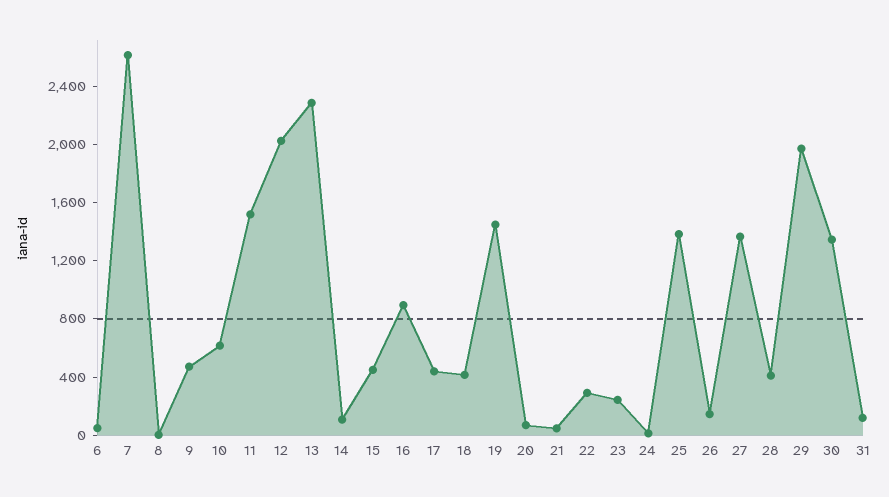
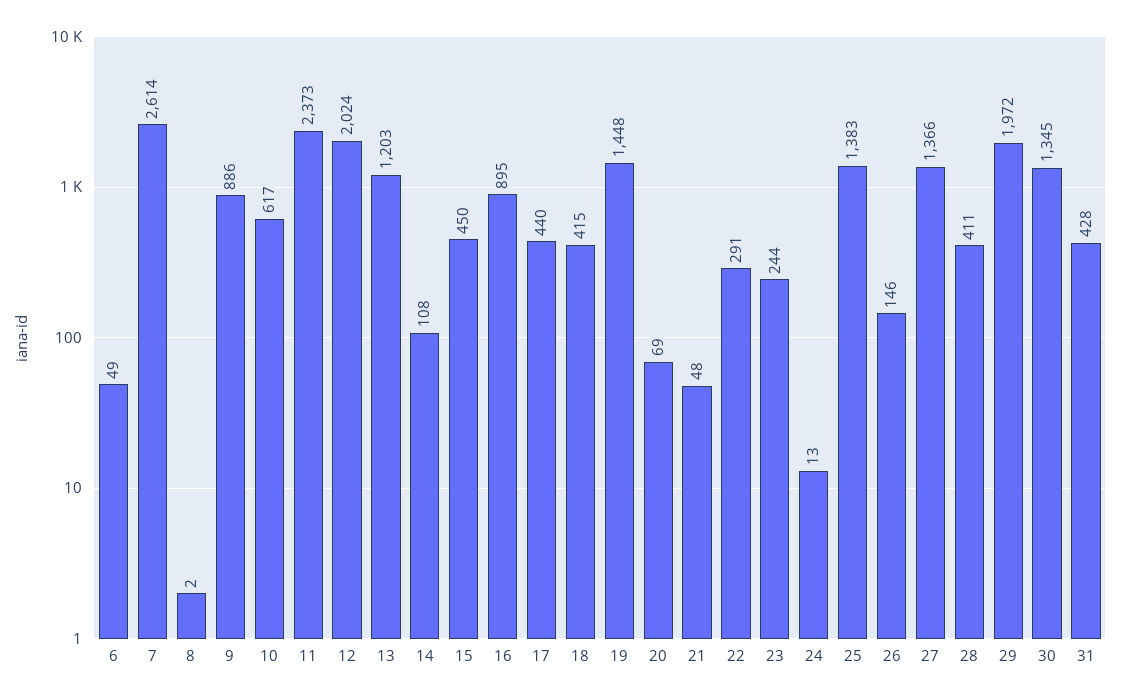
9: 500 -> 886
11: 1500 -> 2373
13: 2300 -> 1203
31: 100 -> 428

